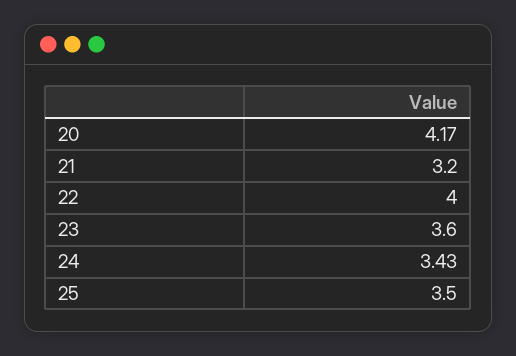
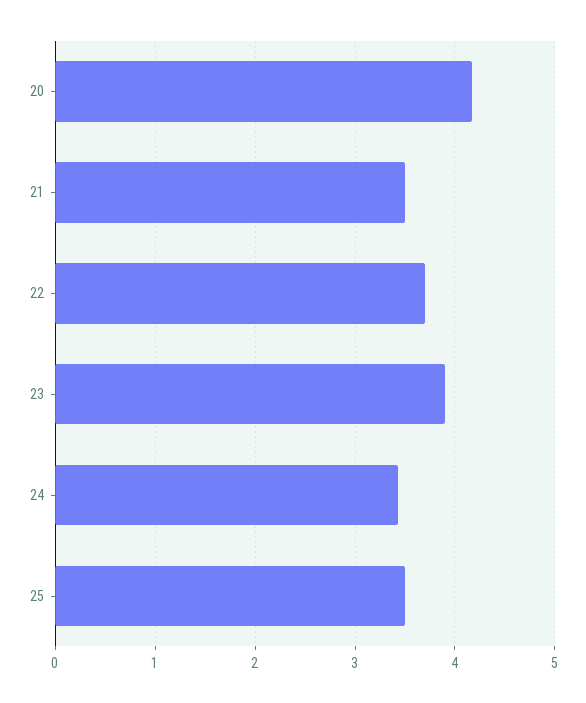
21: 3.2 -> 3.5
22: 4 -> 3.7
23: 3.6 -> 3.9

